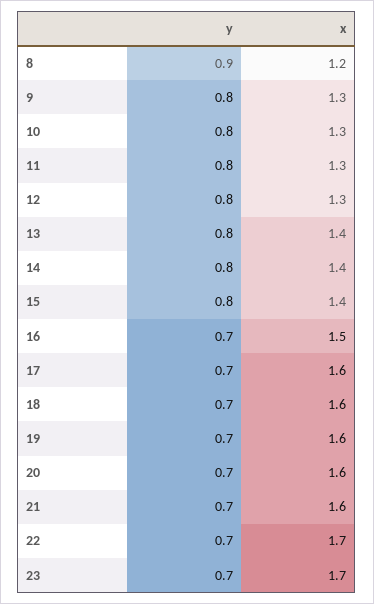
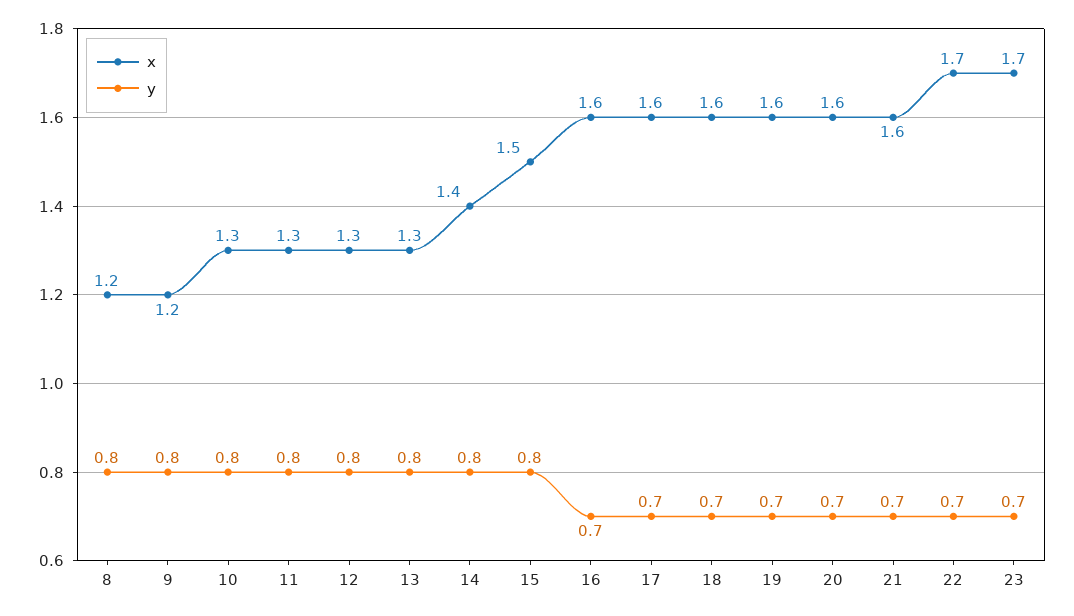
y, 8: 0.9 -> 0.8
x, 9: 1.3 -> 1.2
x, 13: 1.4 -> 1.3
x, 15: 1.4 -> 1.5
x, 16: 1.5 -> 1.6

